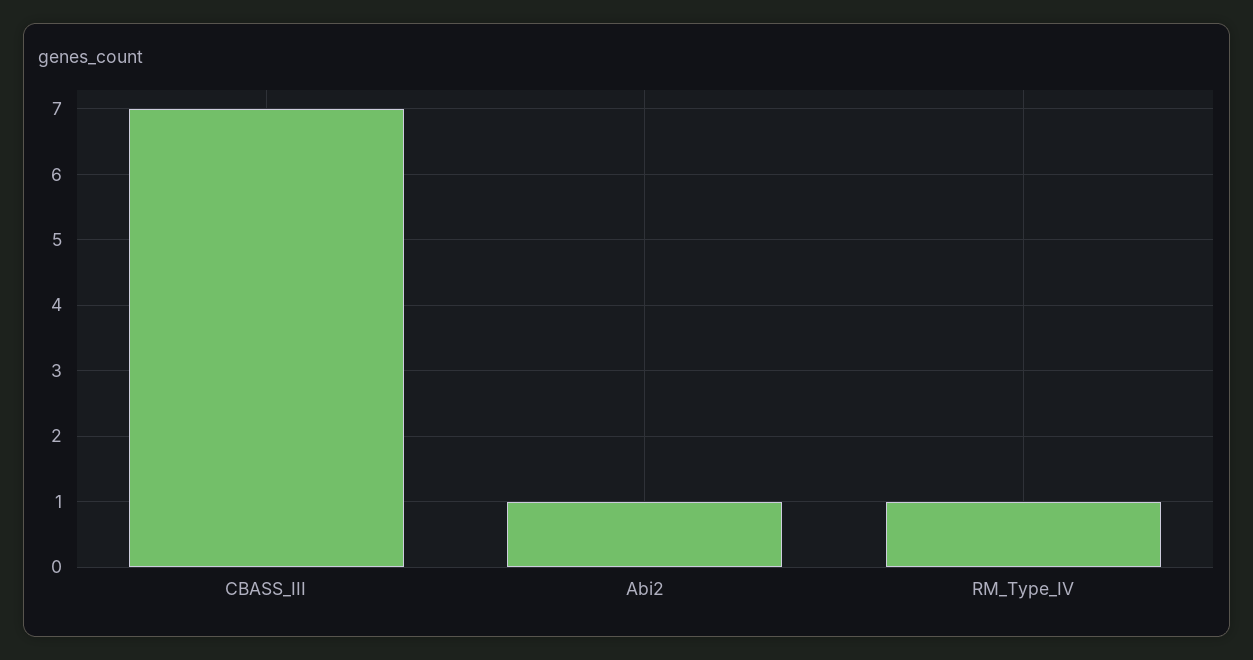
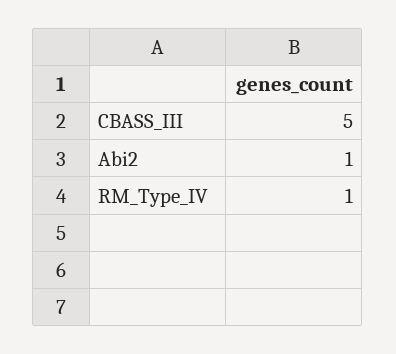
CBASS_III: 7 -> 5

